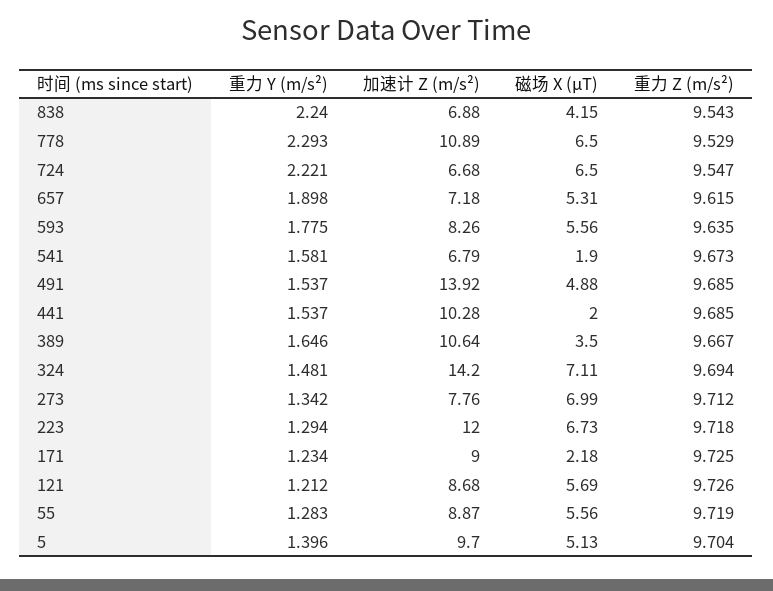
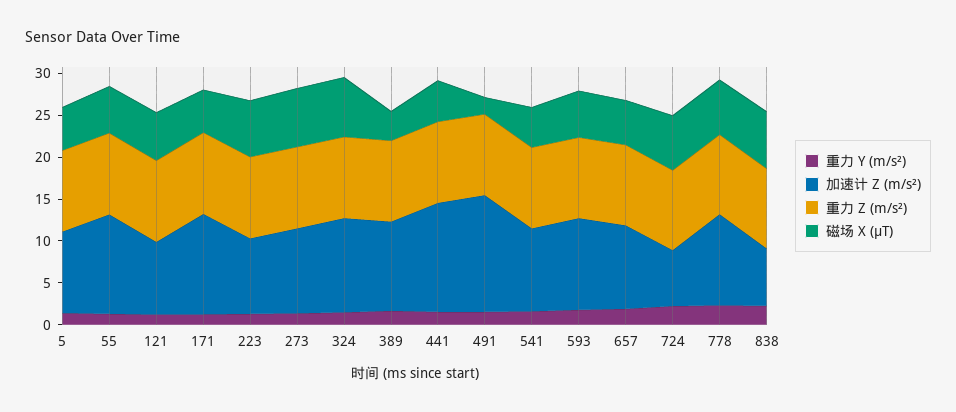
磁场 X (μT), 838: 4.15 -> 7
加速计 Z (m/s²), 657: 7.18 -> 10
加速计 Z (m/s²), 593: 8.26 -> 11
加速计 Z (m/s²), 541: 6.79 -> 10
磁场 X (μT), 541: 1.9 -> 5
磁场 X (μT), 491: 4.88 -> 2
加速计 Z (m/s²), 441: 10.28 -> 13
磁场 X (μT), 441: 2 -> 5
加速计 Z (m/s²), 324: 14.2 -> 11
加速计 Z (m/s²), 273: 7.76 -> 10
加速计 Z (m/s²), 223: 12 -> 9
加速计 Z (m/s²), 171: 9 -> 12
磁场 X (μT), 171: 2.18 -> 5
加速计 Z (m/s²), 55: 8.87 -> 12

